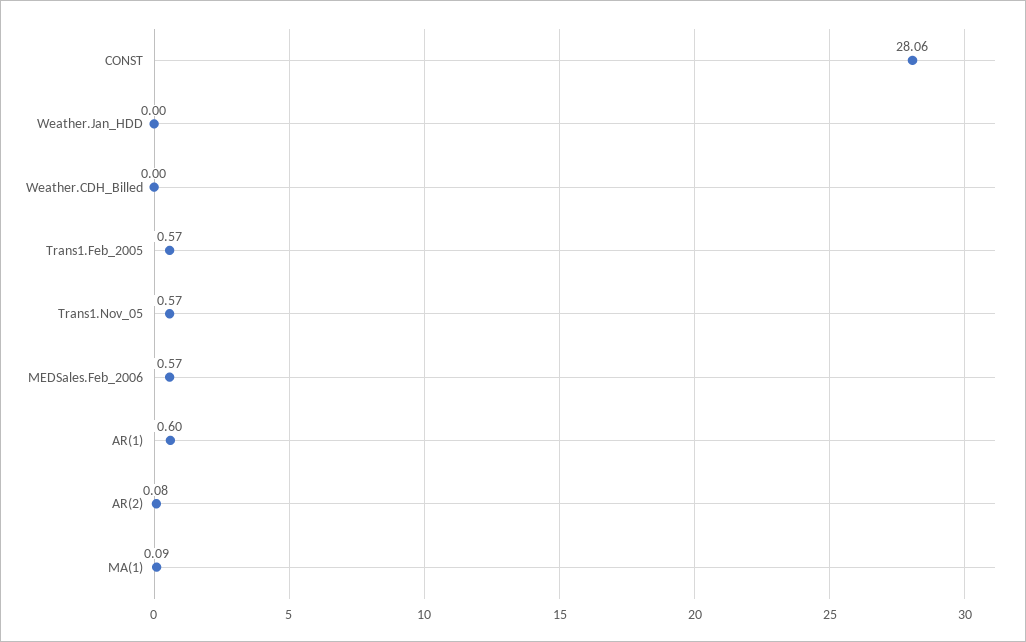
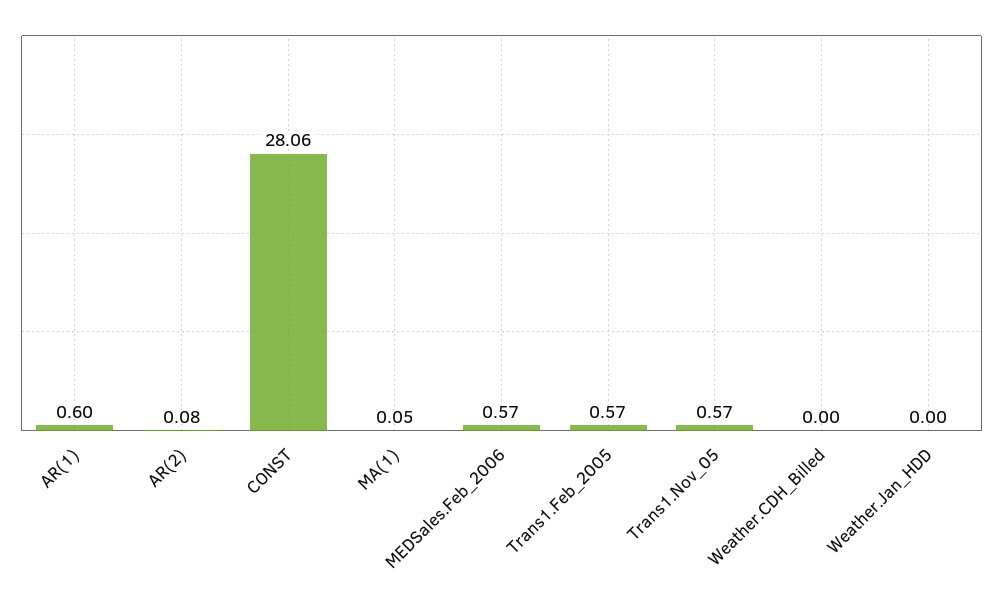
MA(1): 0.09 -> 0.05

